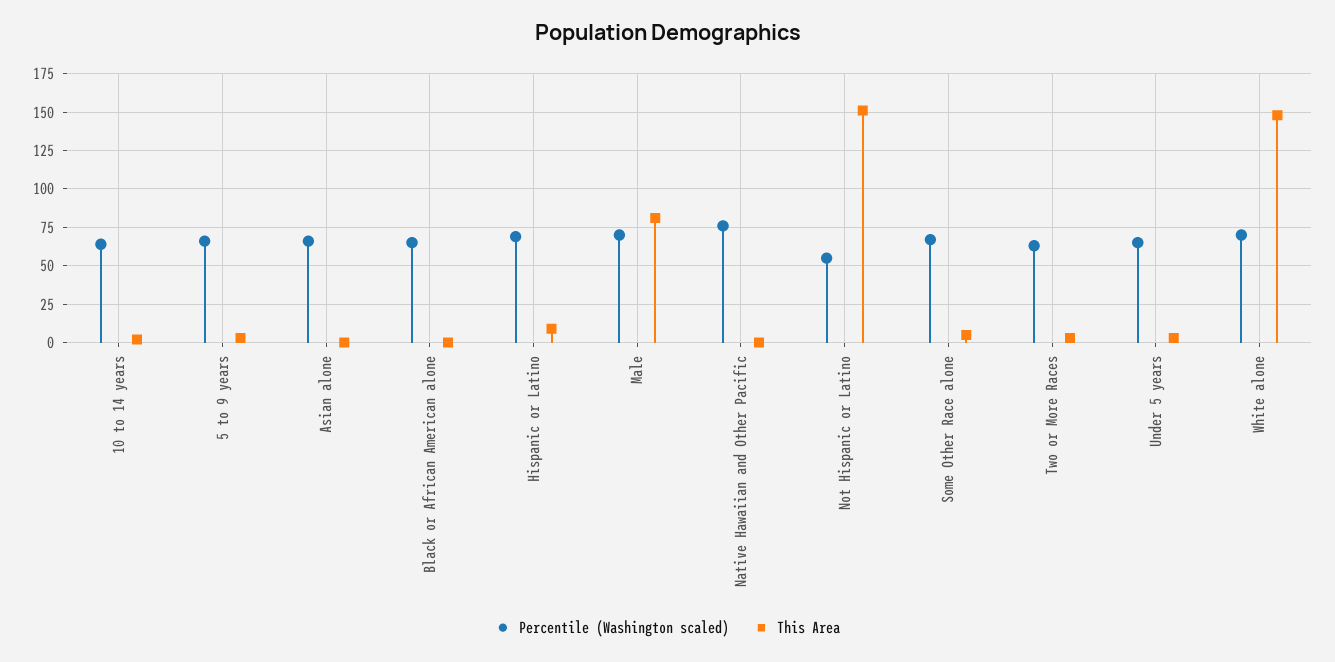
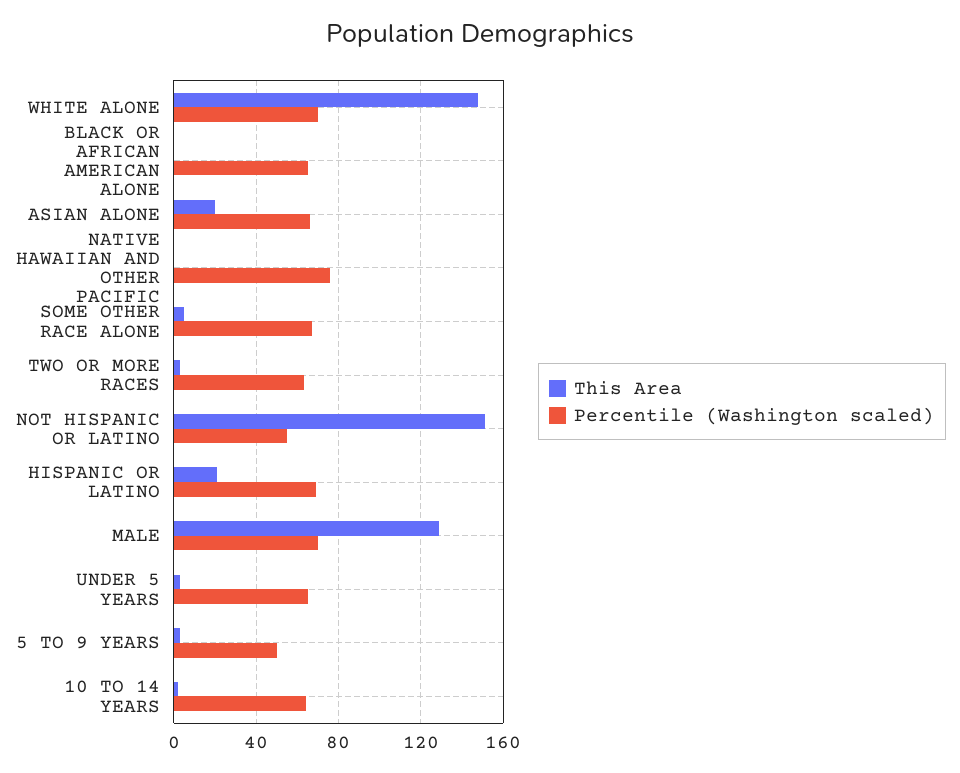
Percentile (Washington scaled), 5 to 9 years: 65 -> 50
This Area, Asian alone: 0 -> 20
This Area, Hispanic or Latino: 10 -> 20
This Area, Male: 80 -> 130

